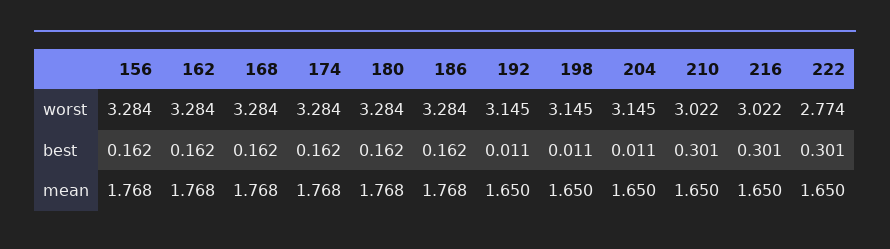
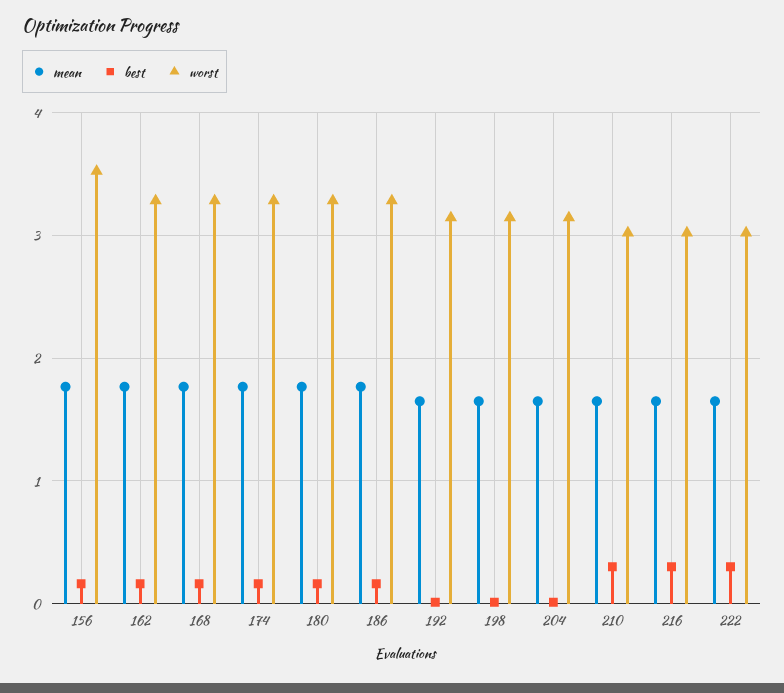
worst, 156: 3.284 -> 3.5
worst, 222: 2.774 -> 3

